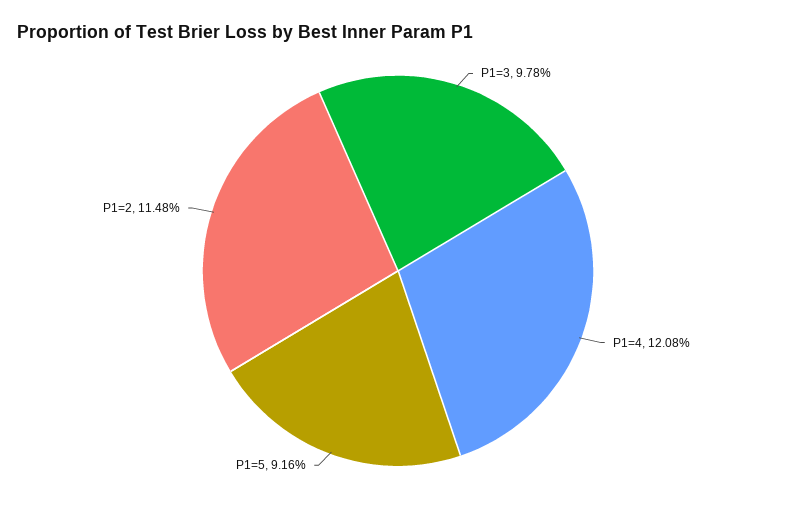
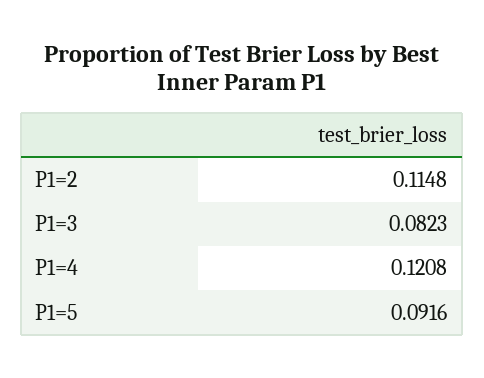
P1=3: 0.0978 -> 0.0823

